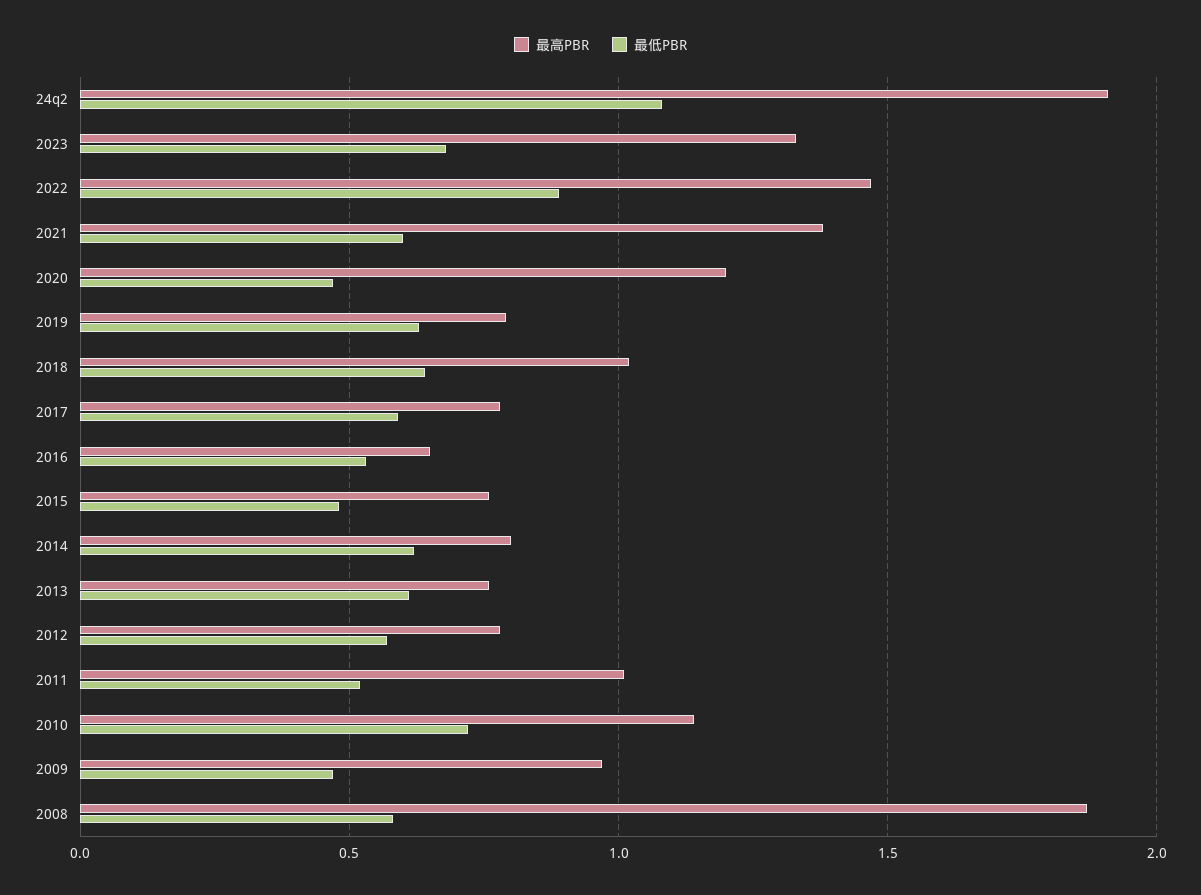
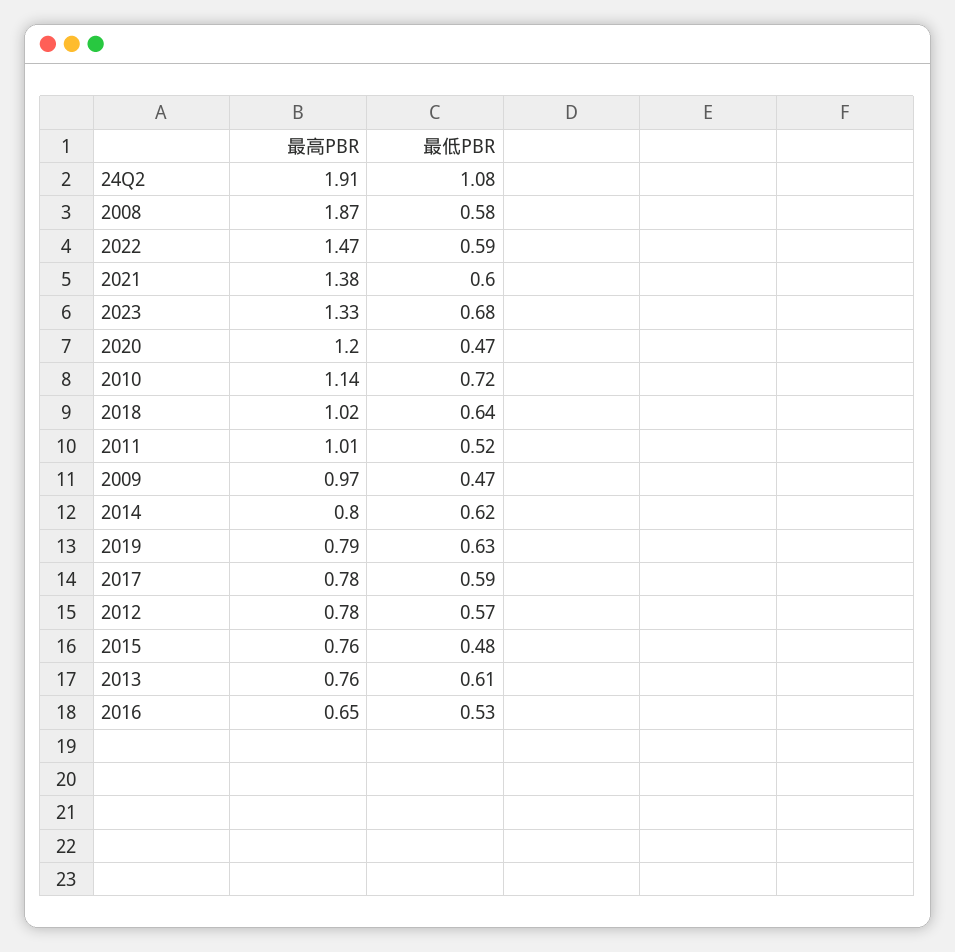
最低PBR, 2022: 0.9 -> 0.59

